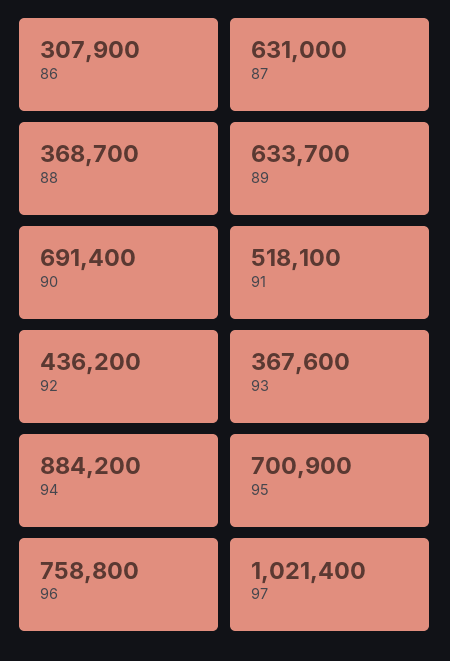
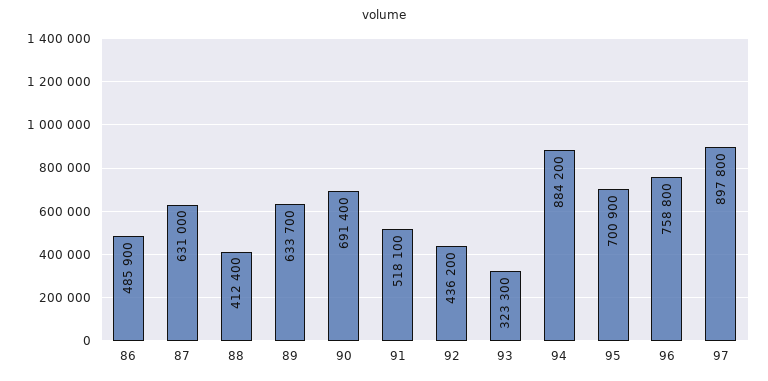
86: 307900 -> 485900
88: 368700 -> 412400
93: 367600 -> 323300
97: 1021400 -> 897800

